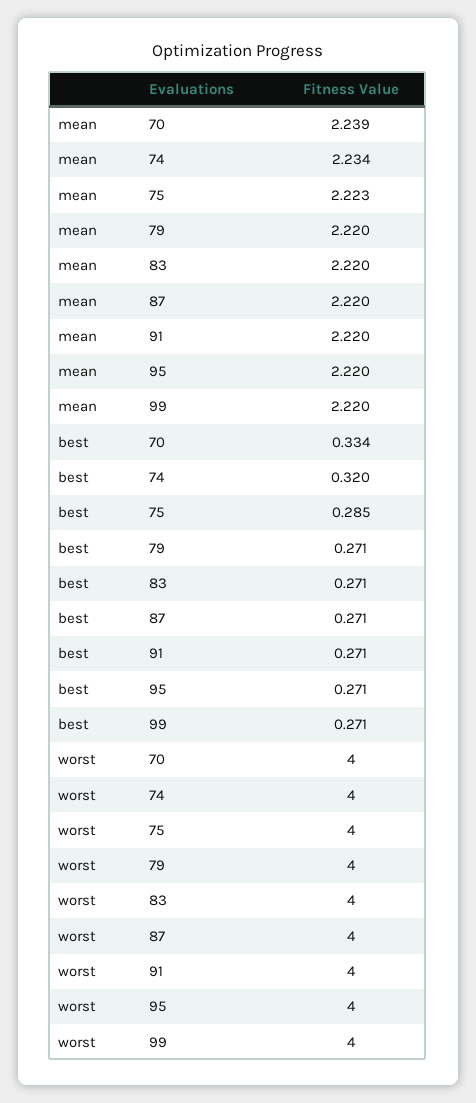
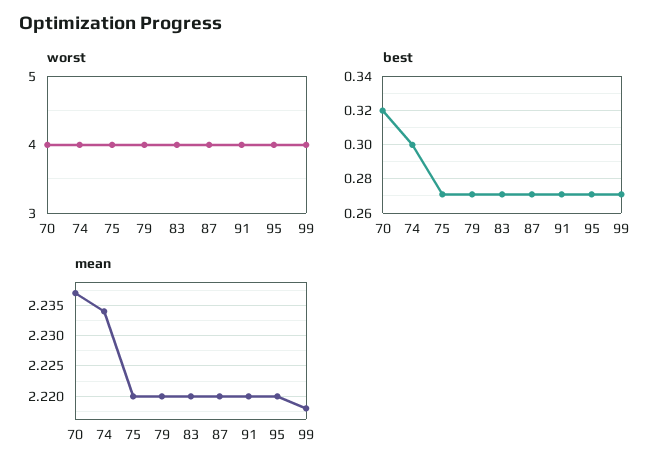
mean, 70: 2.239 -> 2.237
mean, 75: 2.223 -> 2.22
mean, 99: 2.22 -> 2.218
best, 70: 0.334 -> 0.32
best, 74: 0.32 -> 0.3
best, 75: 0.285 -> 0.27

